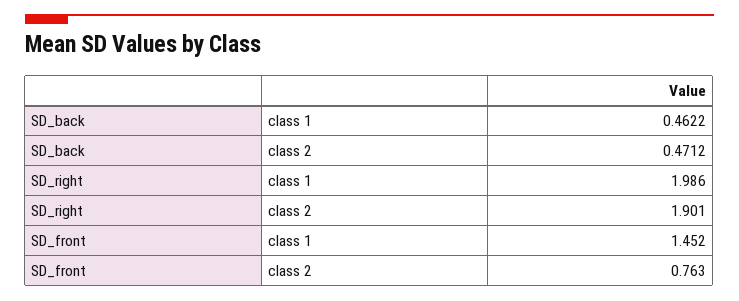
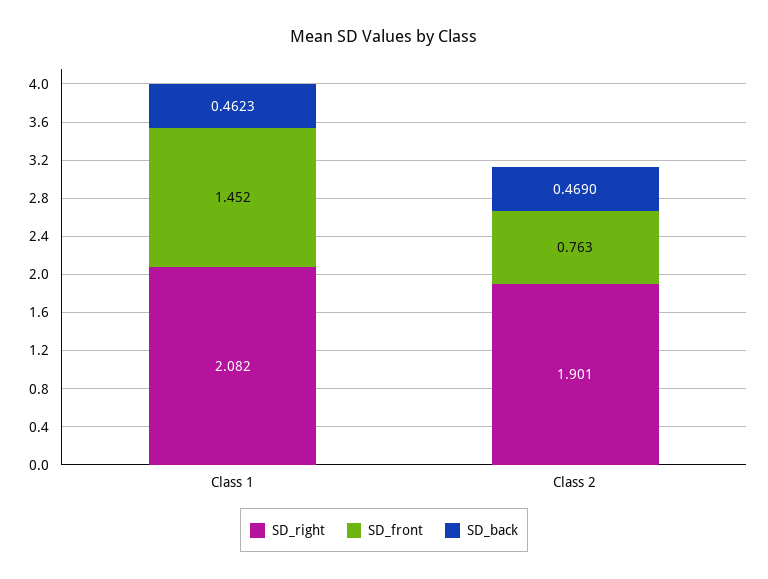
SD_back, class 1: 0.4622 -> 0.4623
SD_back, class 2: 0.4712 -> 0.469
SD_right, class 1: 1.986 -> 2.082

